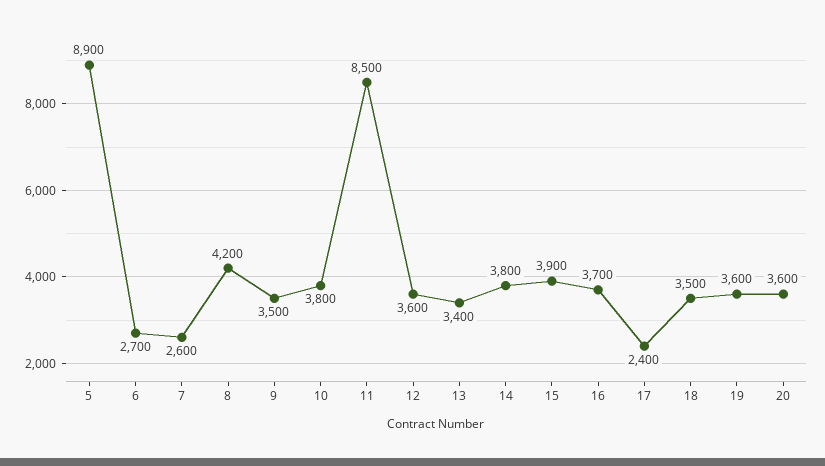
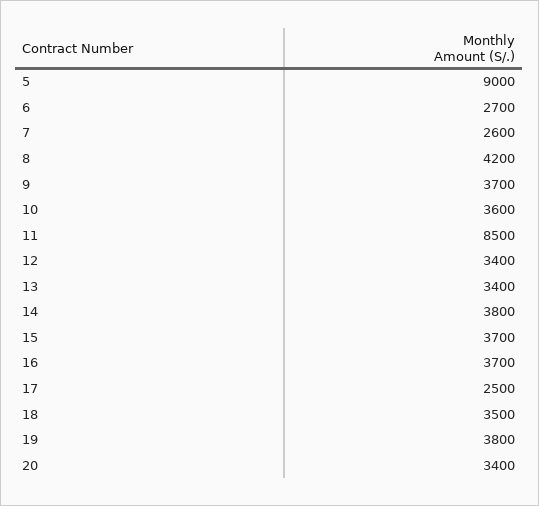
5: 8900 -> 9000
9: 3500 -> 3700
10: 3800 -> 3600
12: 3600 -> 3400
15: 3900 -> 3700
17: 2400 -> 2500
19: 3600 -> 3800
20: 3600 -> 3400

